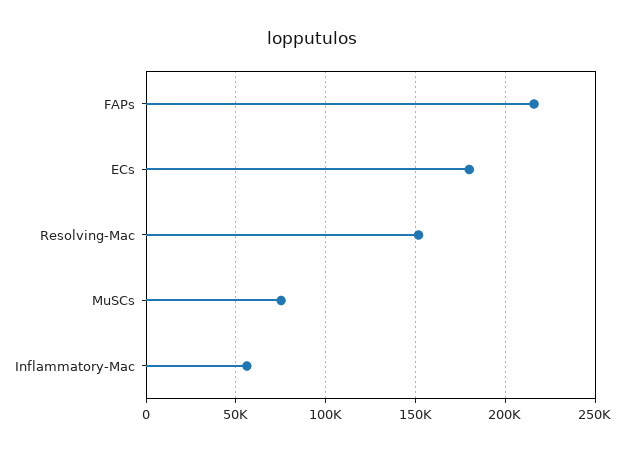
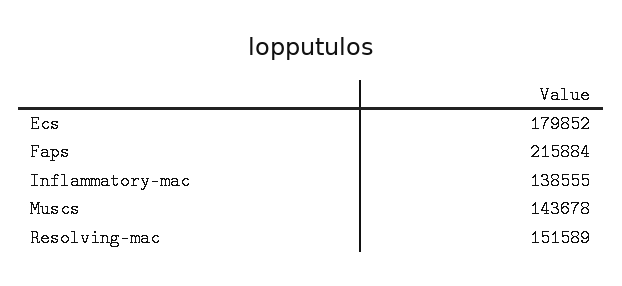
MuSCs: 75000 -> 143678
Inflammatory-Mac: 55000 -> 138555

